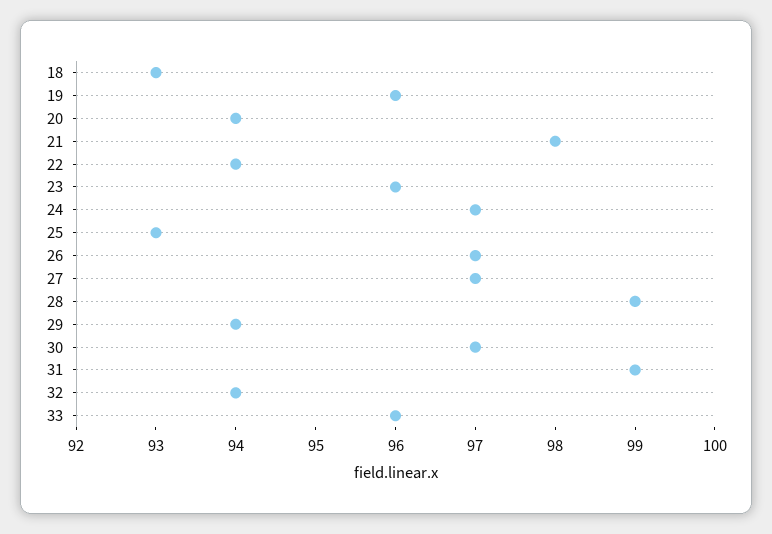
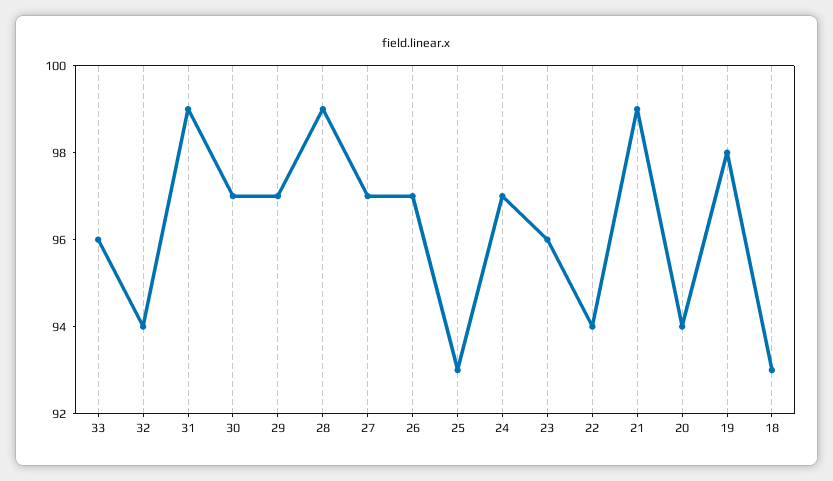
19: 96 -> 98
21: 98 -> 99
29: 94 -> 97

